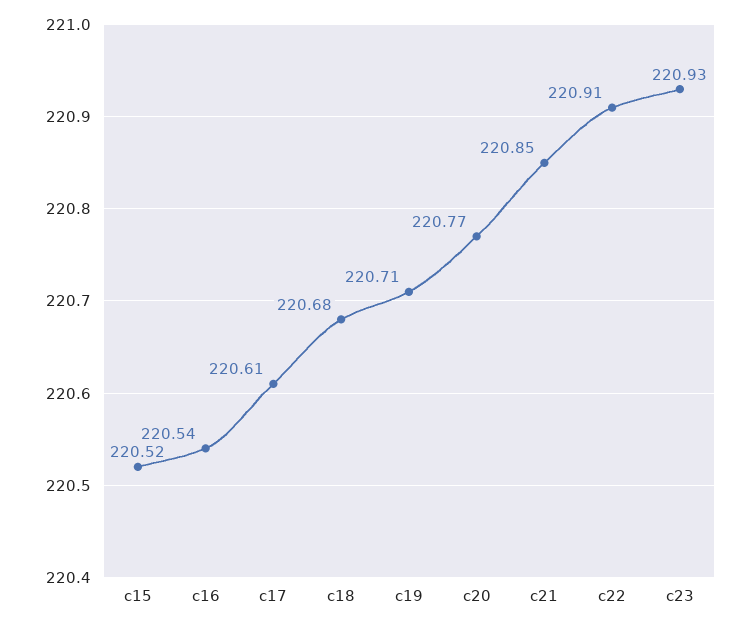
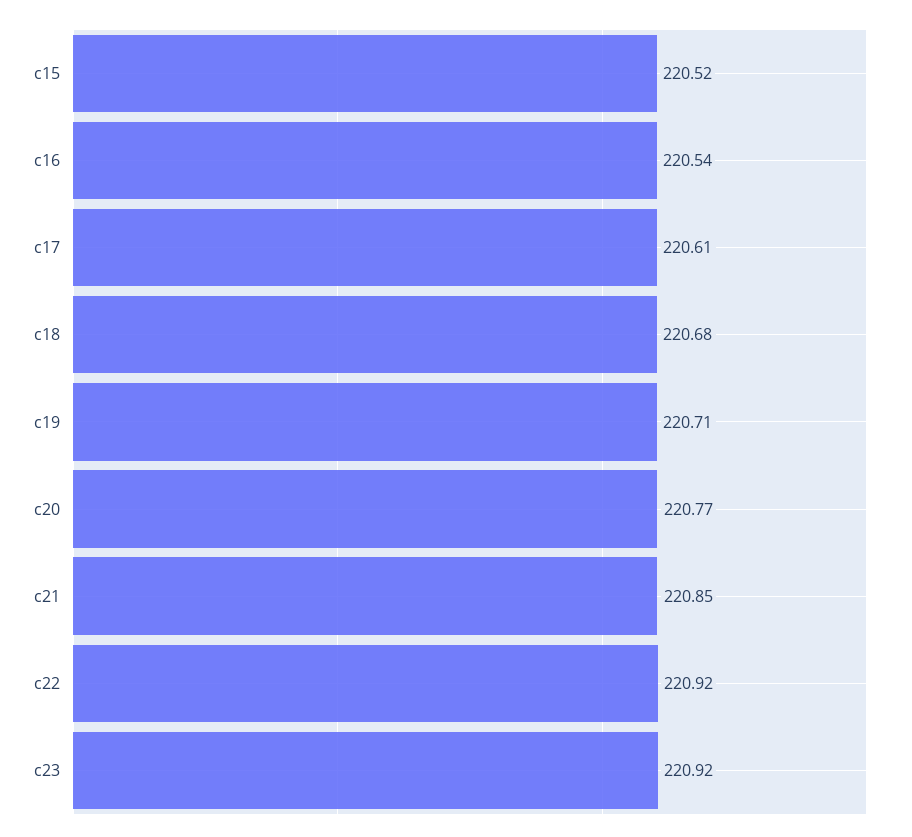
c22: 220.91 -> 220.92
c23: 220.93 -> 220.92

